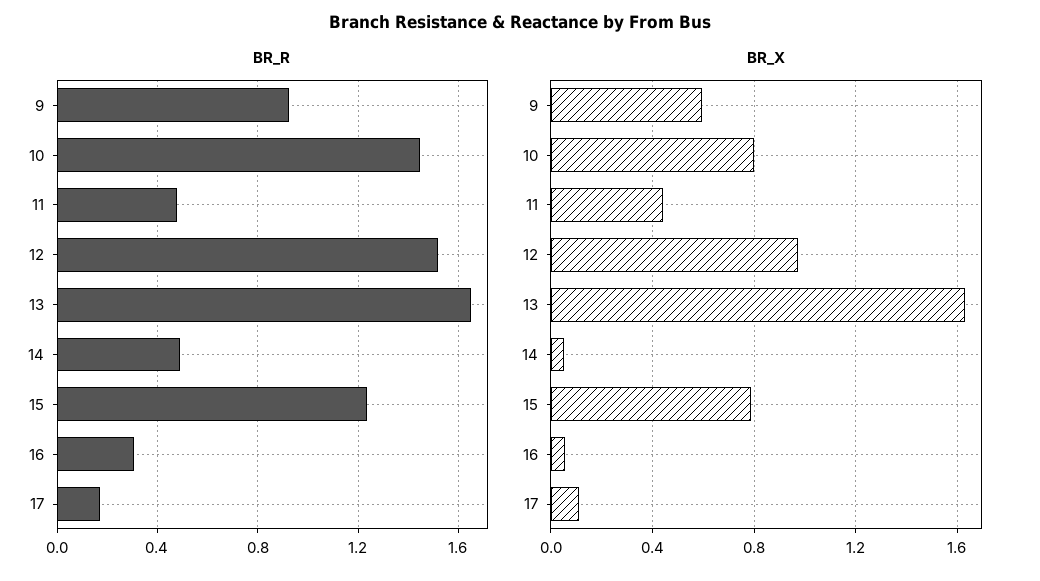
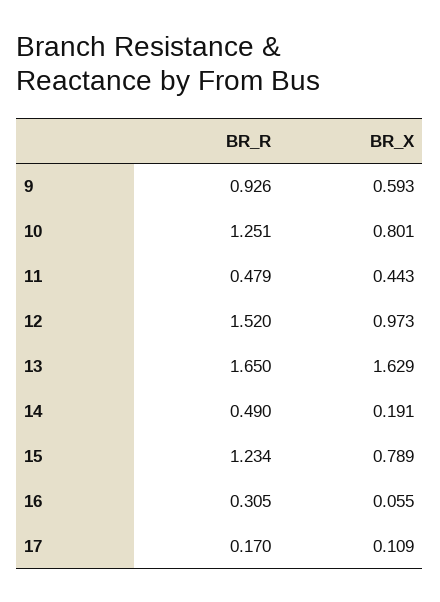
BR_R, 10: 1.45 -> 1.251
BR_X, 14: 0.05 -> 0.191

